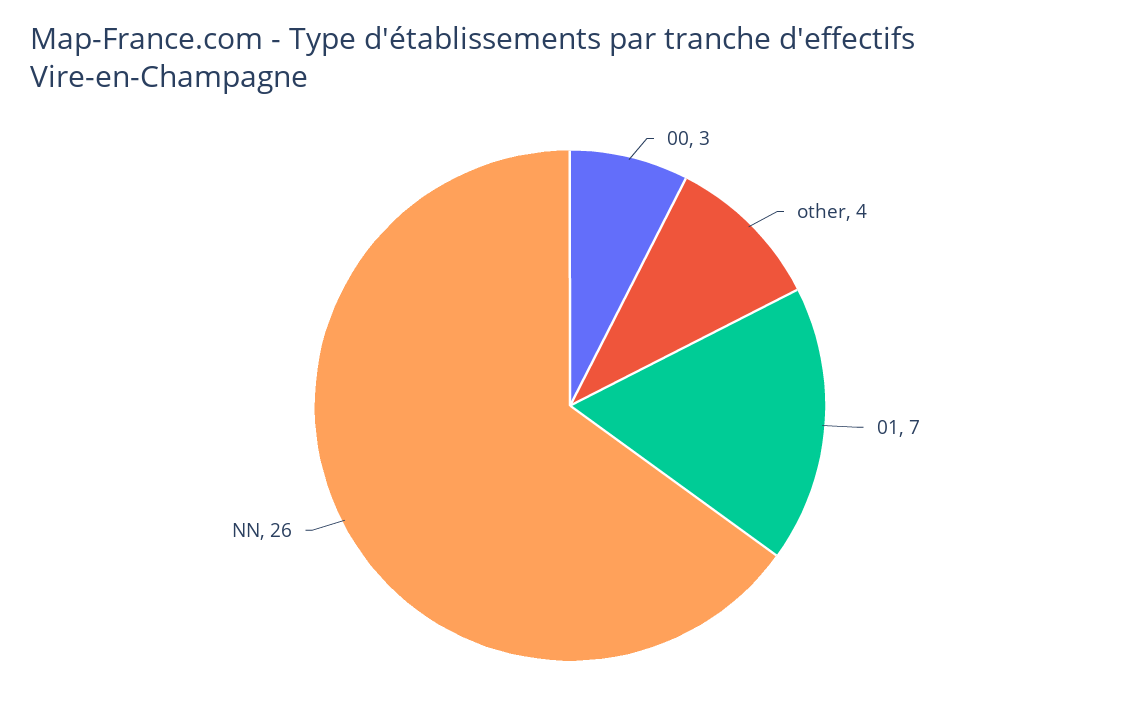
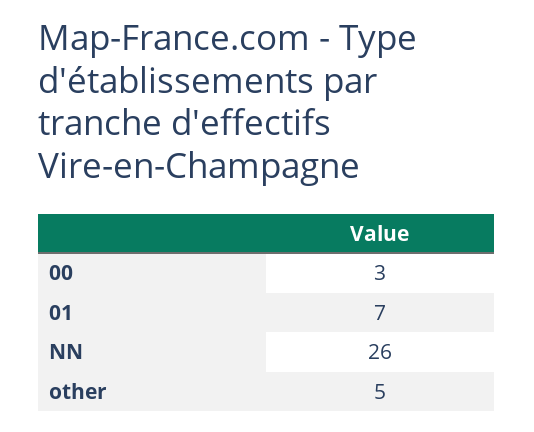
other: 4 -> 5

